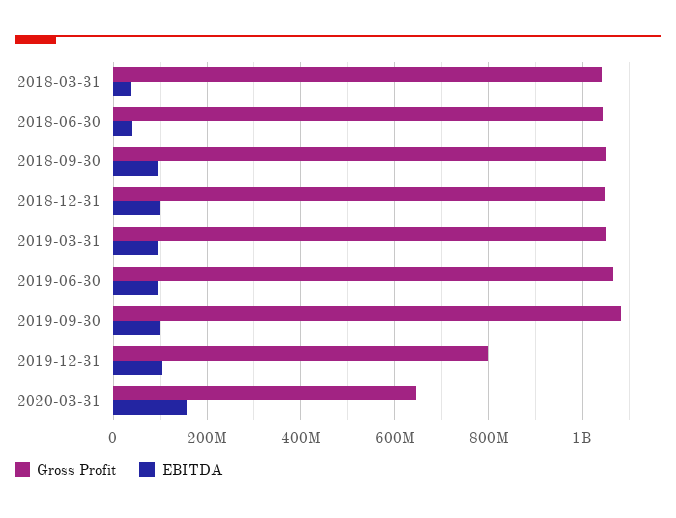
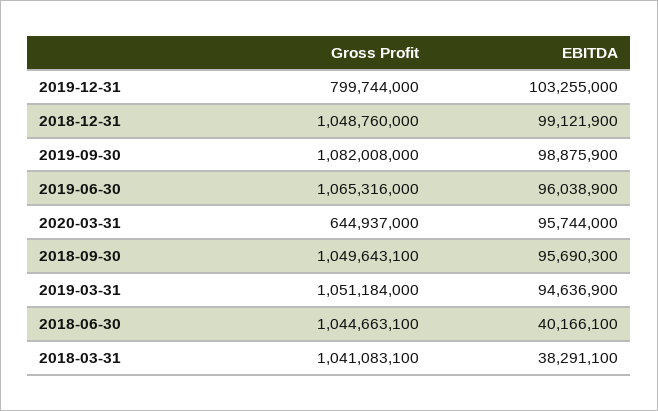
EBITDA, 2020-03-31: 160000000 -> 95744000

